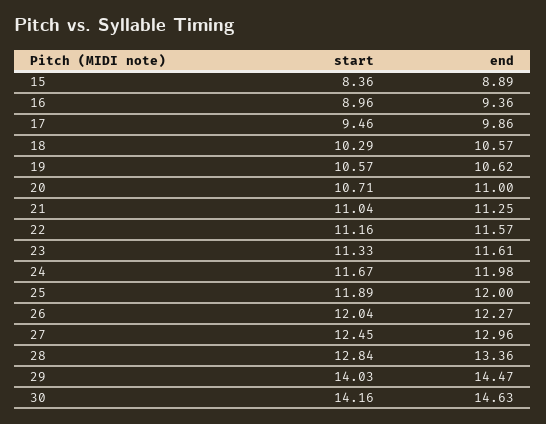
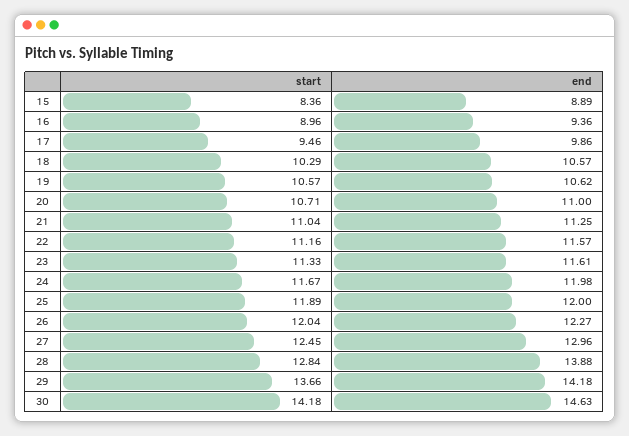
end, 28: 13.36 -> 13.88
start, 29: 14.03 -> 13.66
end, 29: 14.47 -> 14.18
start, 30: 14.16 -> 14.18

